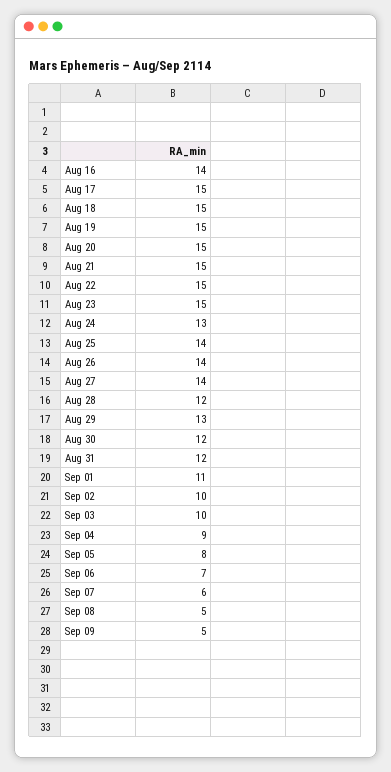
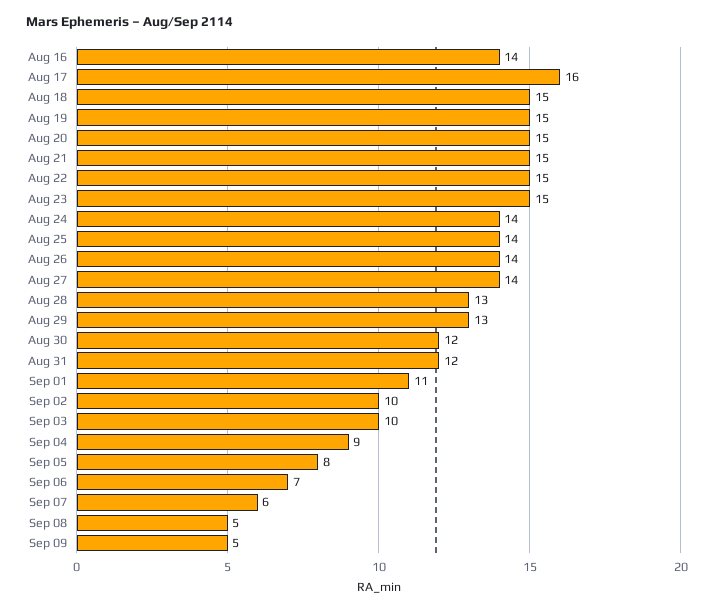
Aug 17: 15 -> 16
Aug 24: 13 -> 14
Aug 28: 12 -> 13

